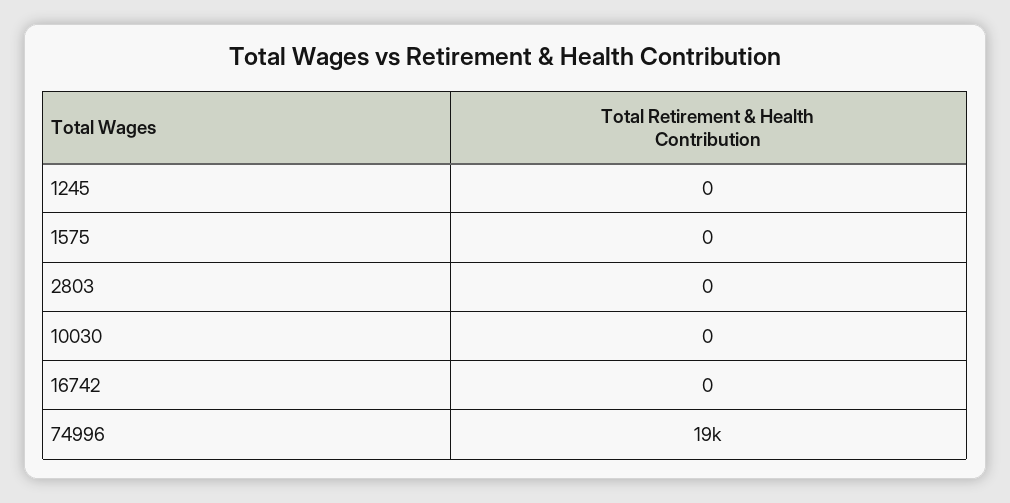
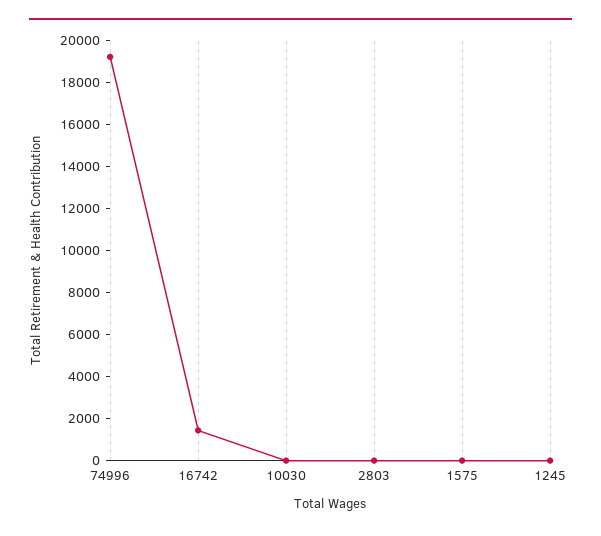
16742: 0 -> 1500

